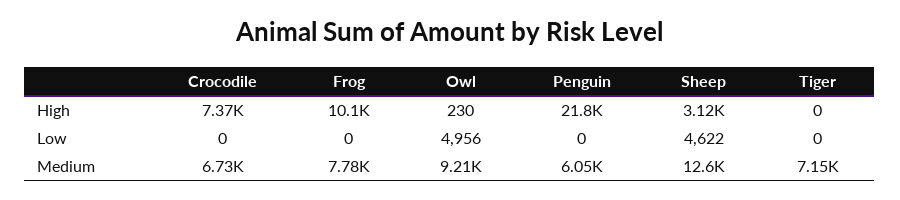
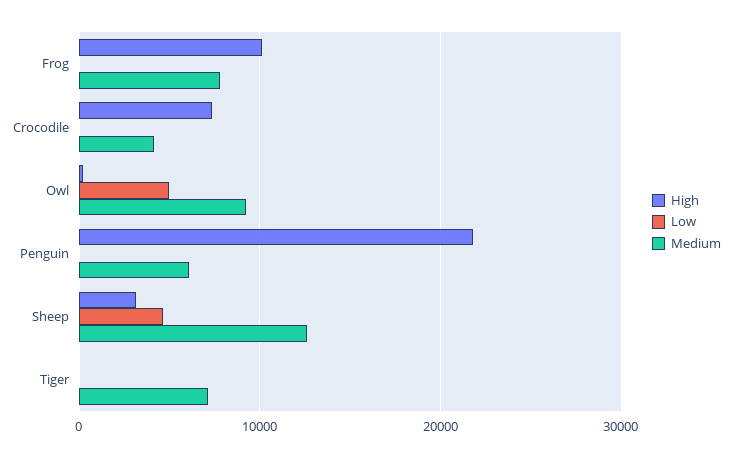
Medium, Crocodile: 6730 -> 4000

